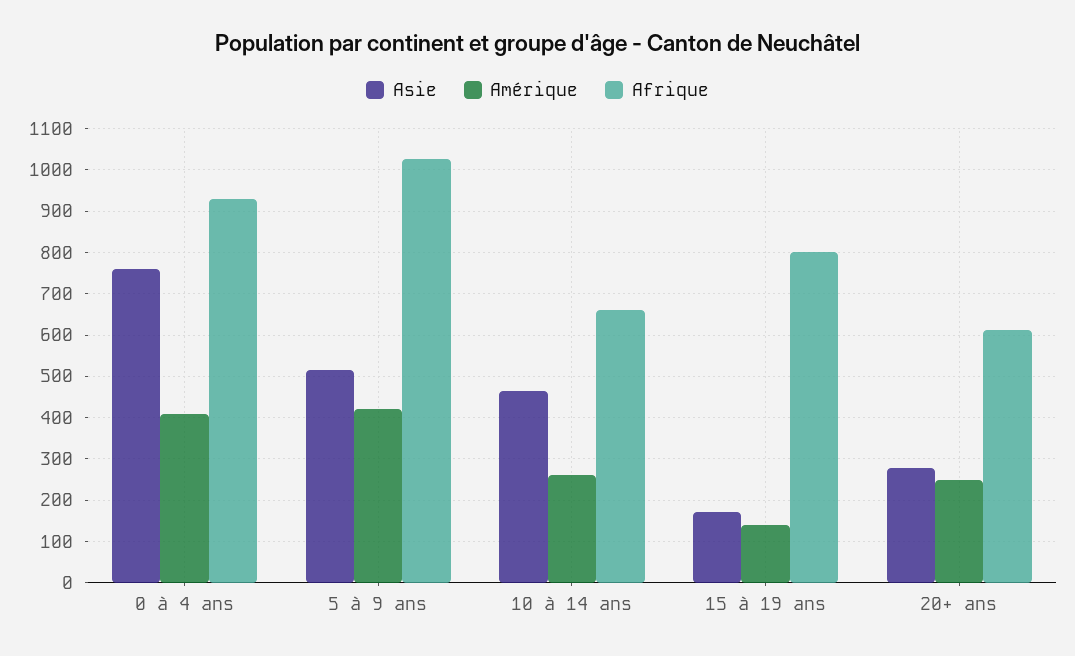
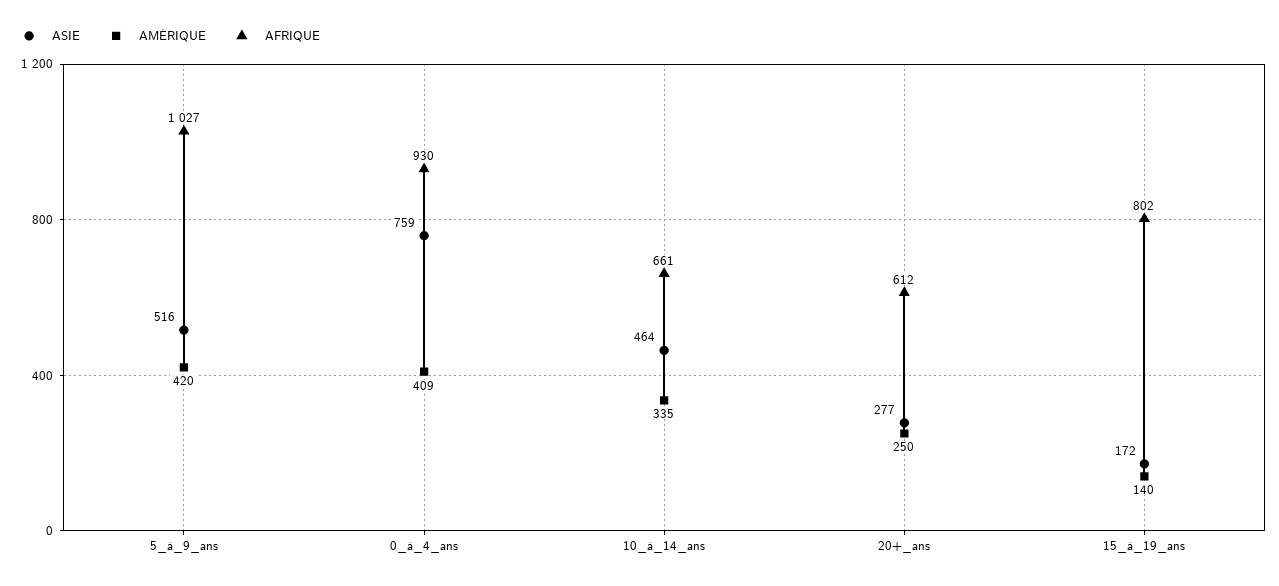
Amérique, 10 à 14 ans: 260 -> 335

